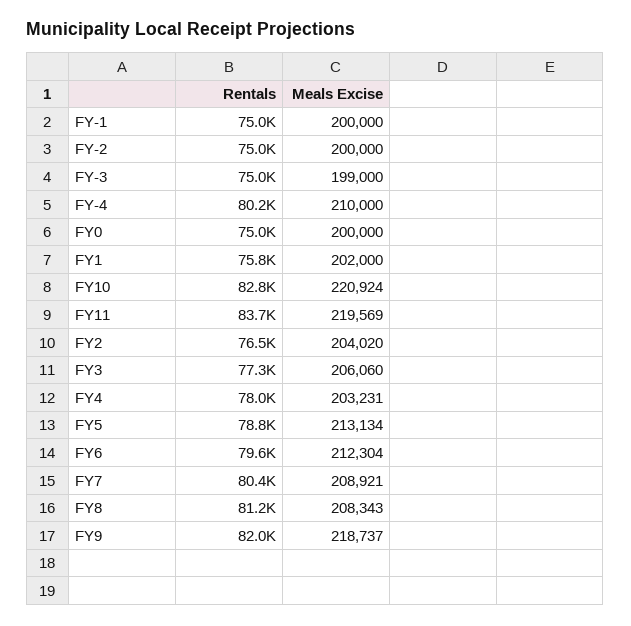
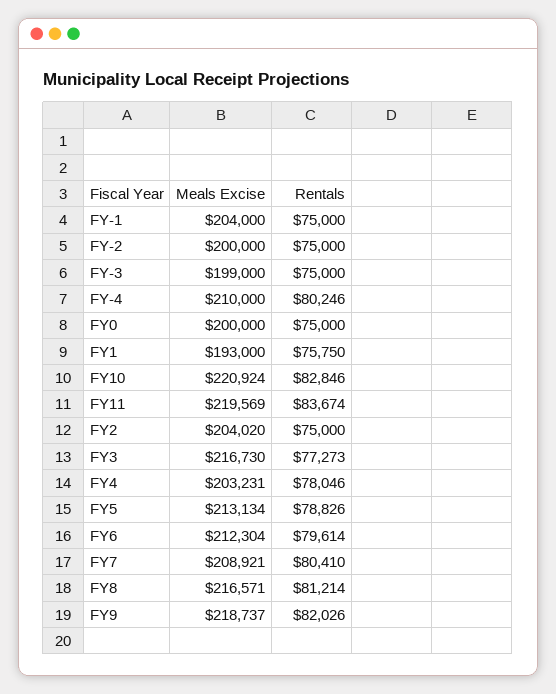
Meals Excise, FY-1: 200000 -> 204000
Meals Excise, FY1: 202000 -> 193000
Rentals, FY2: 76500 -> 75000
Meals Excise, FY3: 206060 -> 216730
Meals Excise, FY8: 208343 -> 216571

